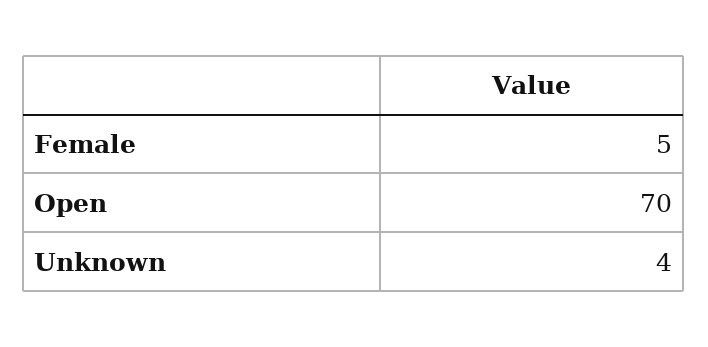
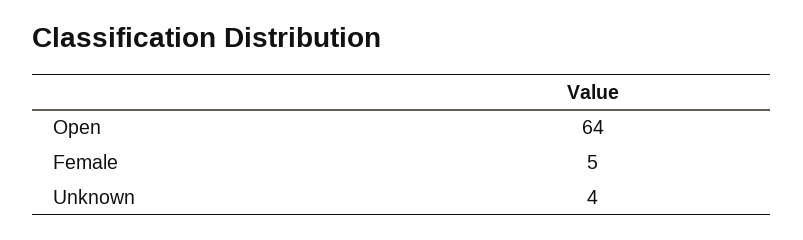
Open: 70 -> 64

